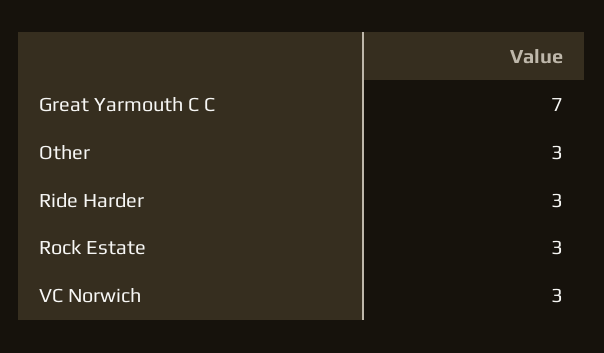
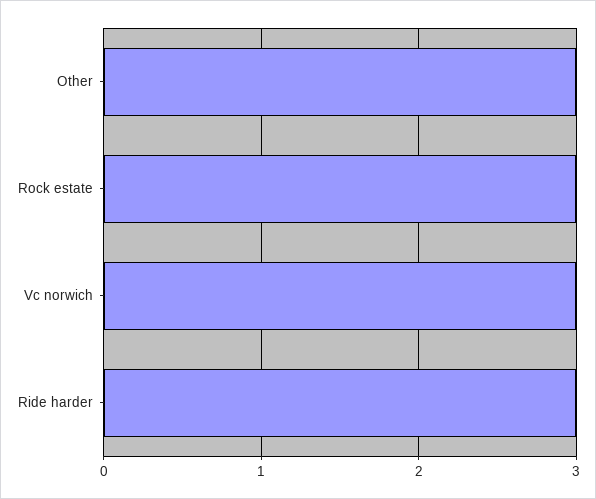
Great Yarmouth C C: 7 -> none

